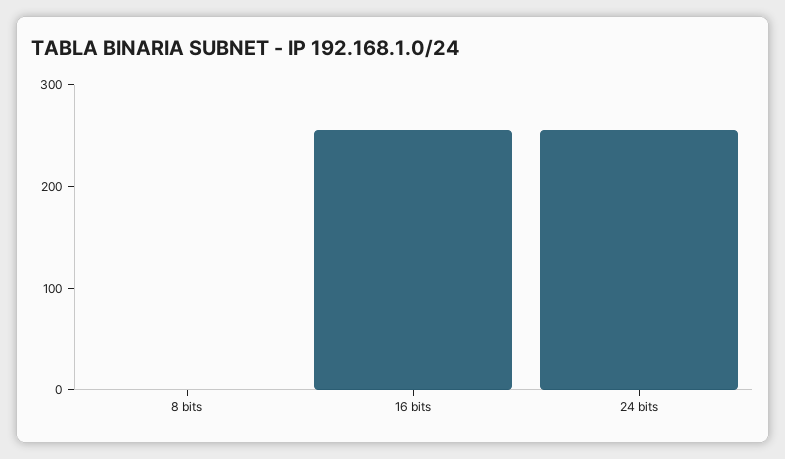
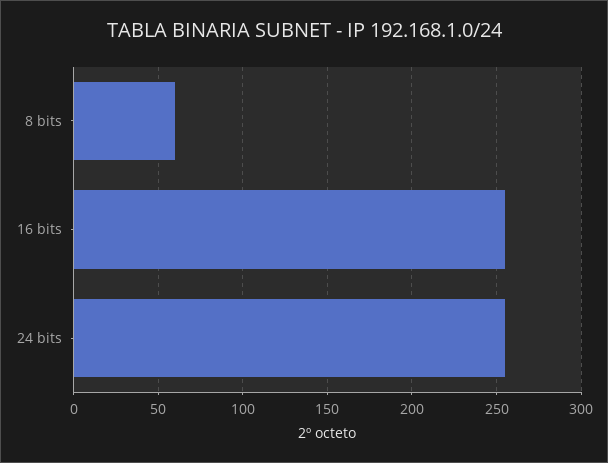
8 bits: 0 -> 60

